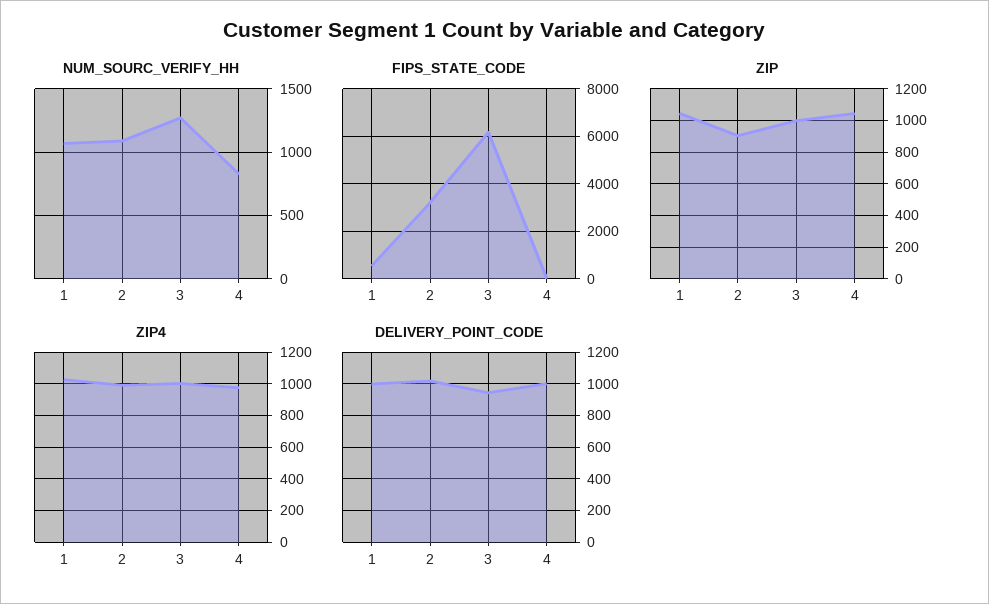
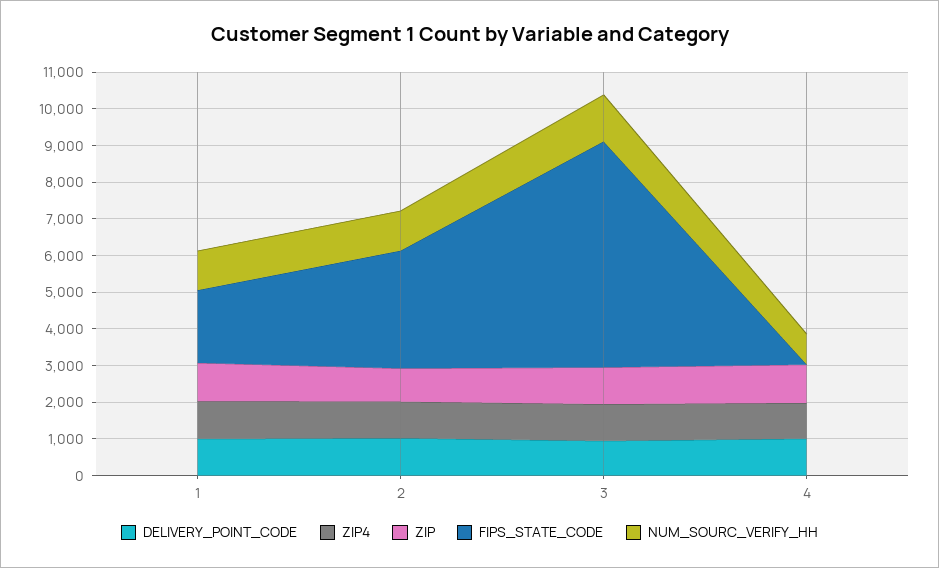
FIPS_STATE_CODE, 1: 500 -> 2000

